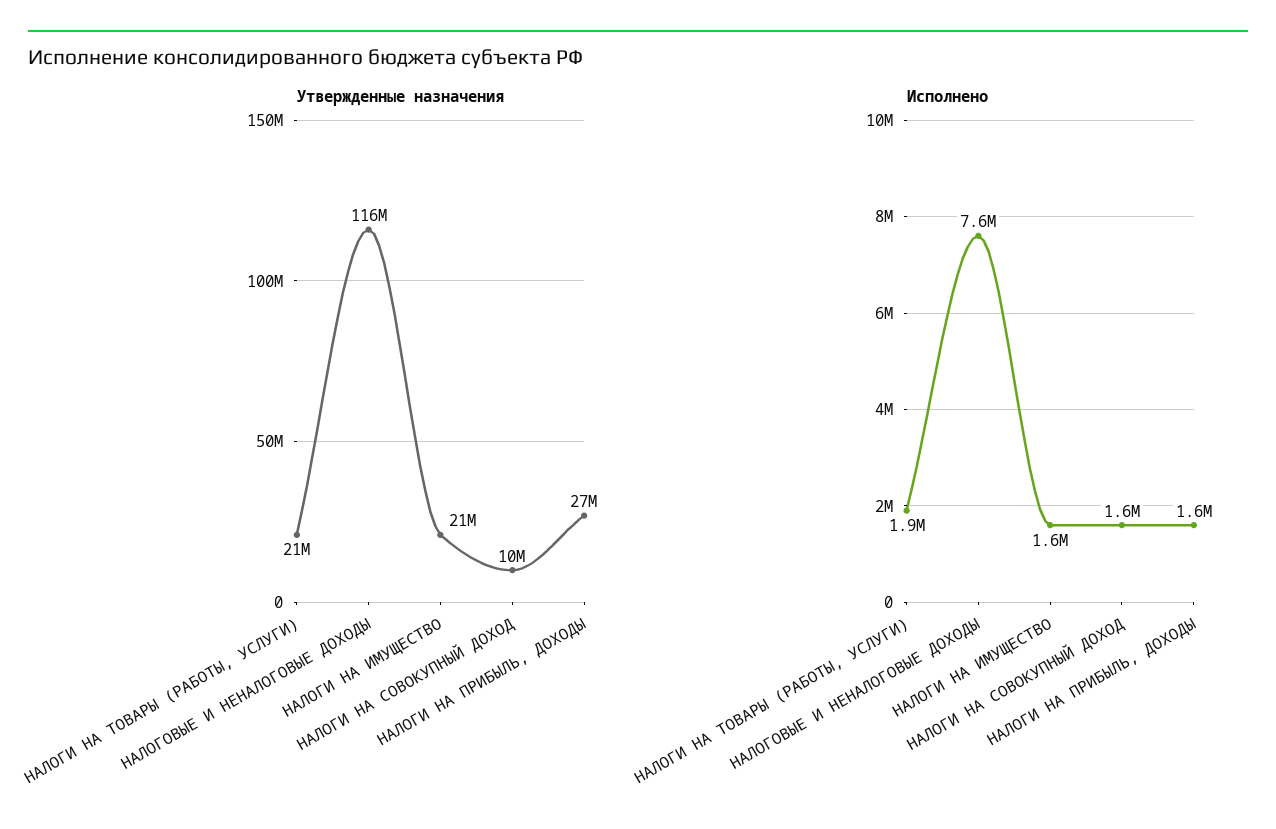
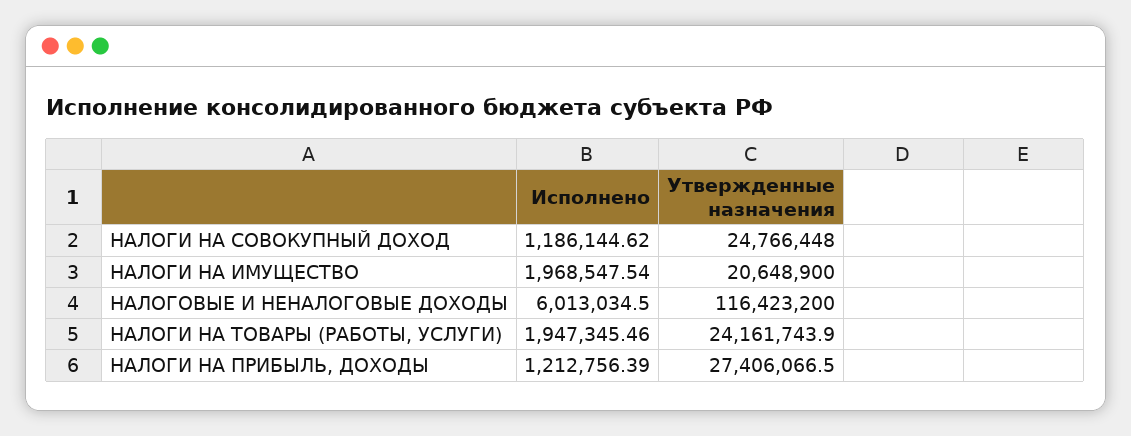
Утвержденные назначения, НАЛОГИ НА ТОВАРЫ (РАБОТЫ, УСЛУГИ): 21000000 -> 24161743.9
Утвержденные назначения, НАЛОГИ НА СОВОКУПНЫЙ ДОХОД: 10000000 -> 24766448
Исполнено, НАЛОГОВЫЕ И НЕНАЛОГОВЫЕ ДОХОДЫ: 7600000 -> 6013034.5
Исполнено, НАЛОГИ НА ИМУЩЕСТВО: 1600000 -> 1968547.54
Исполнено, НАЛОГИ НА СОВОКУПНЫЙ ДОХОД: 1600000 -> 1186144.62
Исполнено, НАЛОГИ НА ПРИБЫЛЬ, ДОХОДЫ: 1600000 -> 1212756.39

